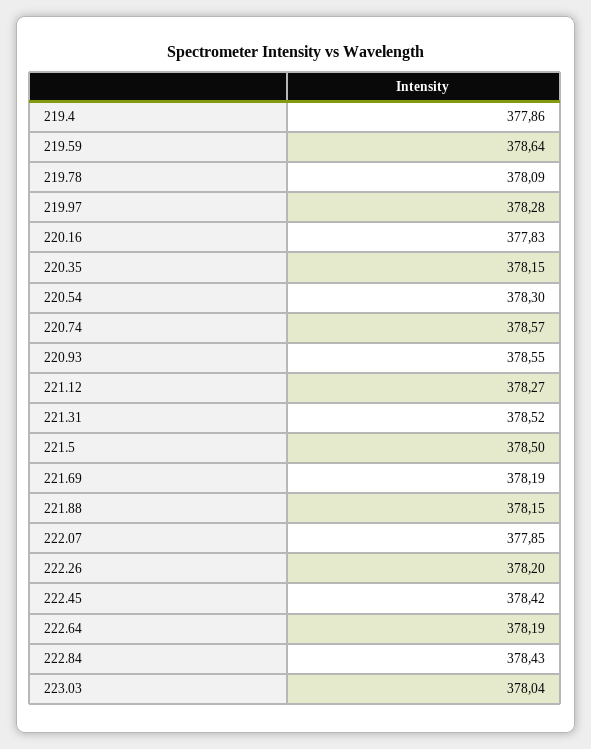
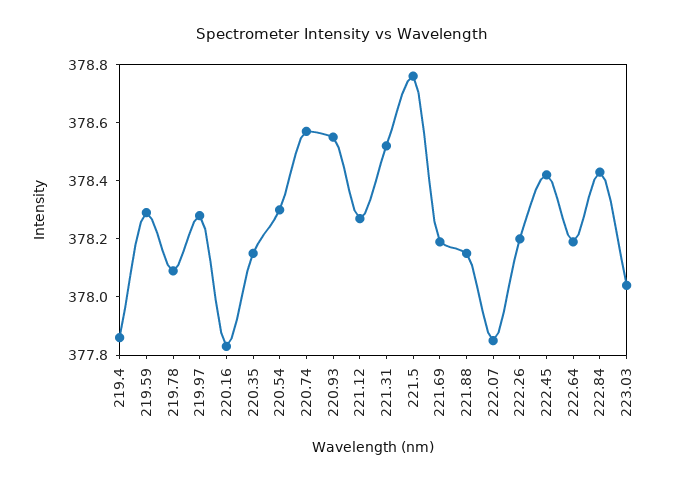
219.59: 378.64 -> 378.3
221.5: 378.5 -> 378.75

